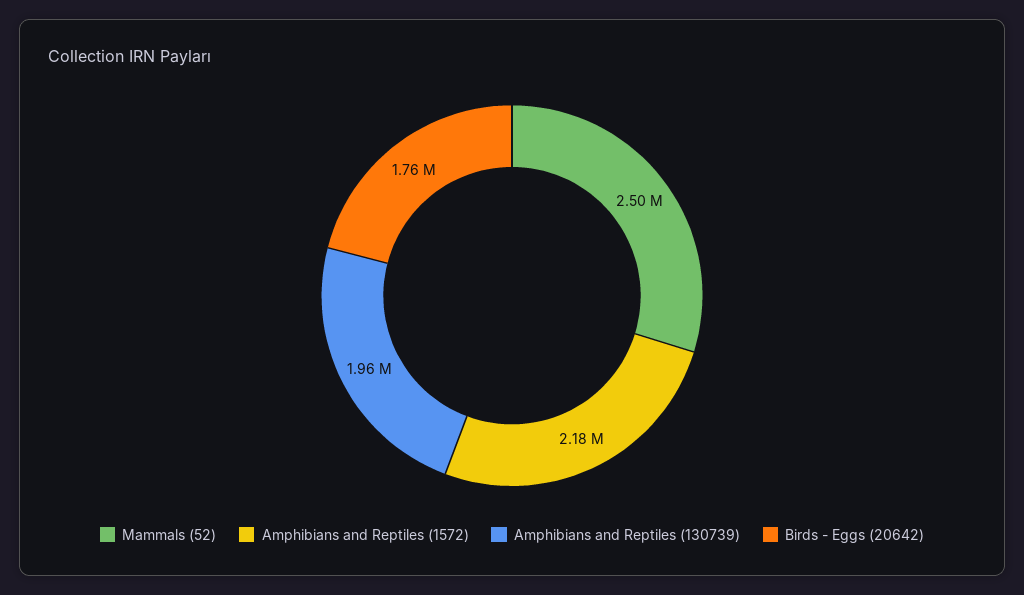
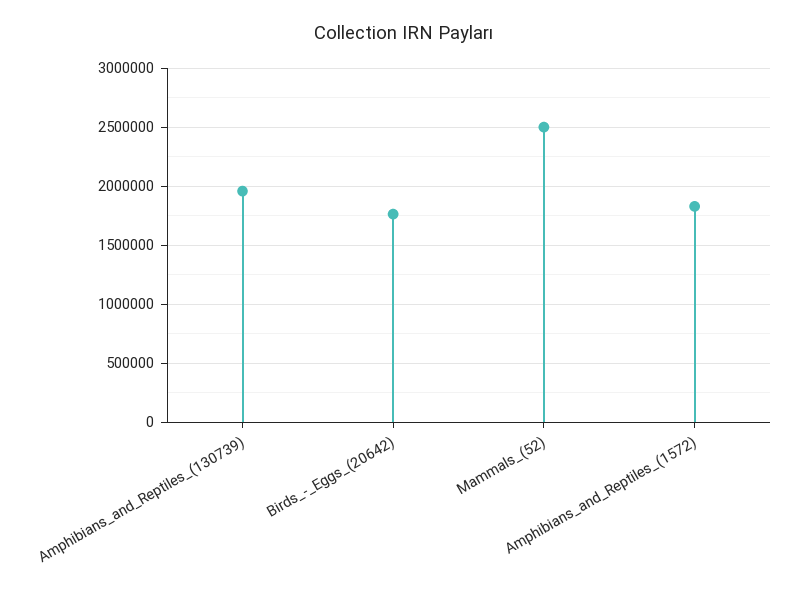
Amphibians and Reptiles (1572): 2180000 -> 1800000

